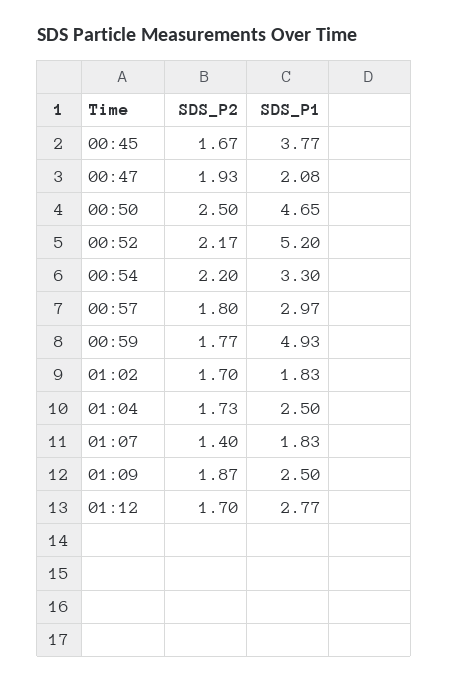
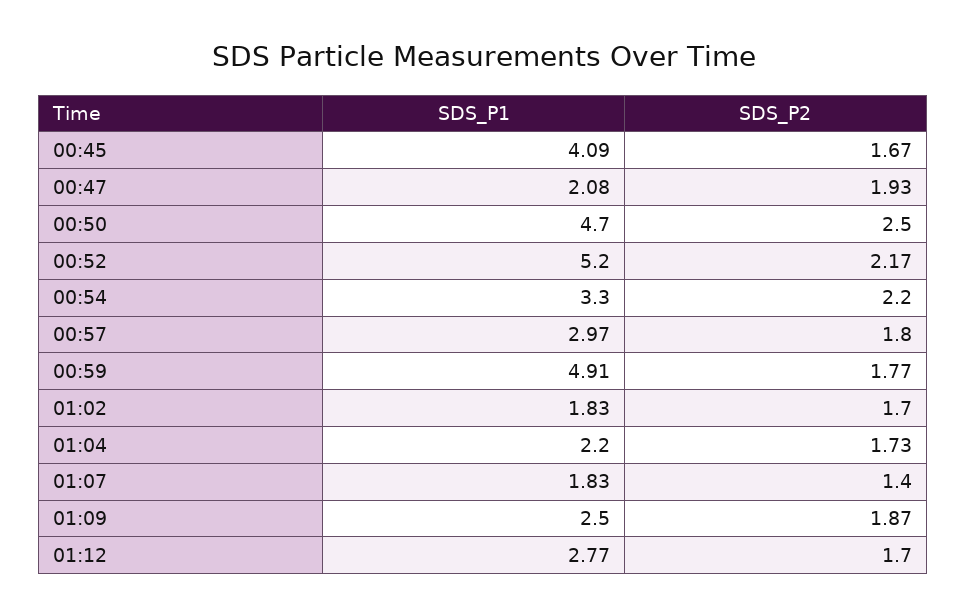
SDS_P1, 00:45: 3.77 -> 4.09
SDS_P1, 00:50: 4.65 -> 4.7
SDS_P1, 00:59: 4.93 -> 4.91
SDS_P1, 01:04: 2.5 -> 2.2

